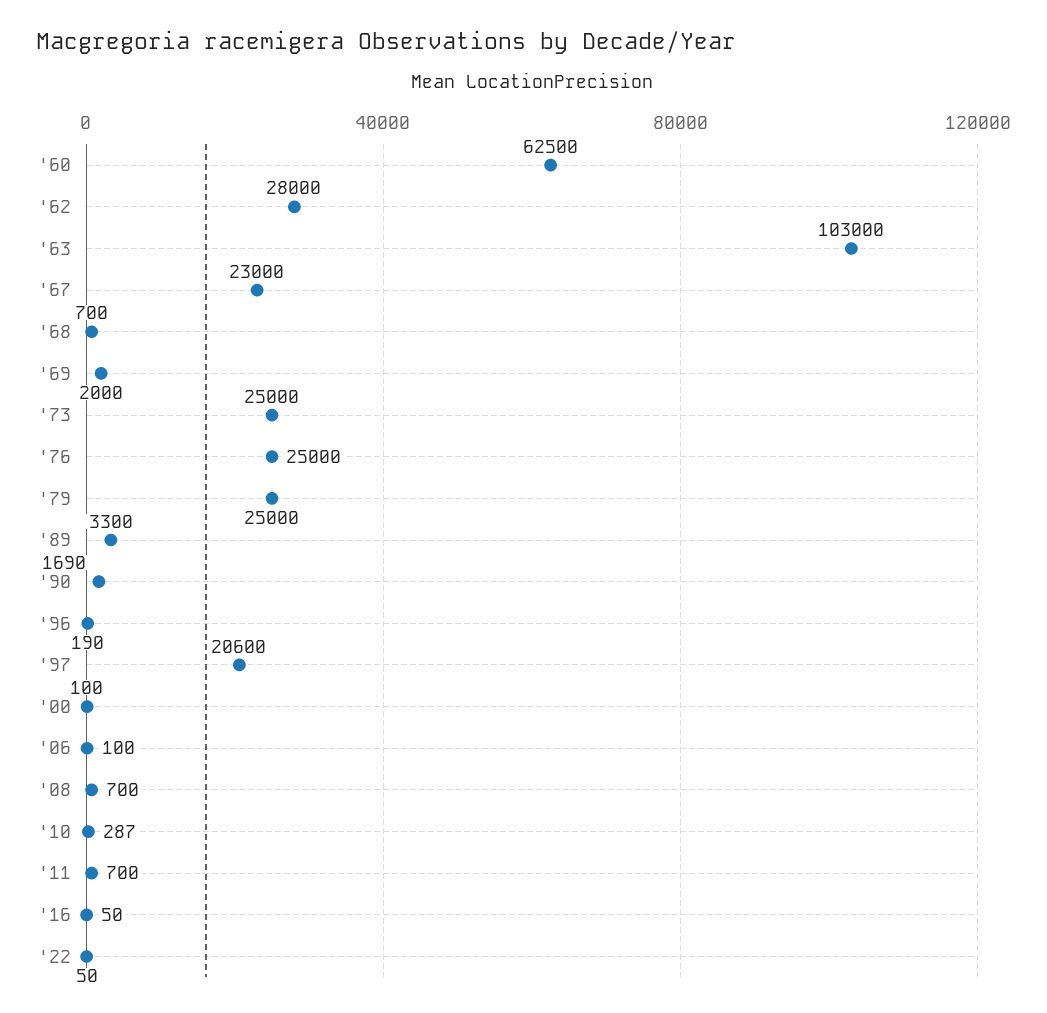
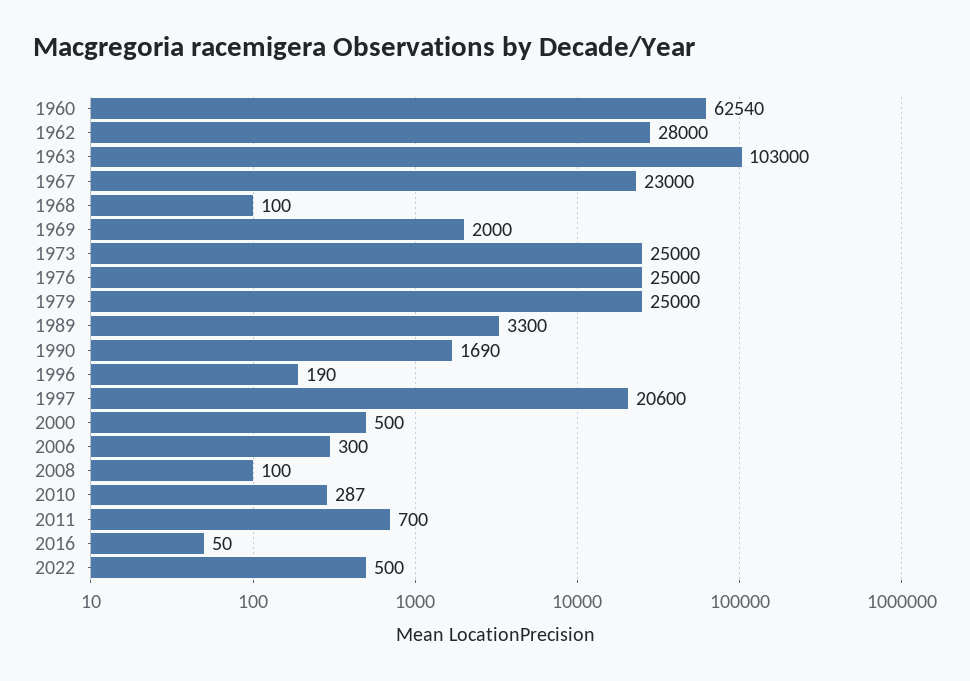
'60: 62500 -> 62540
'68: 700 -> 100
'00: 100 -> 500
'06: 100 -> 300
'08: 700 -> 100
'22: 50 -> 500

